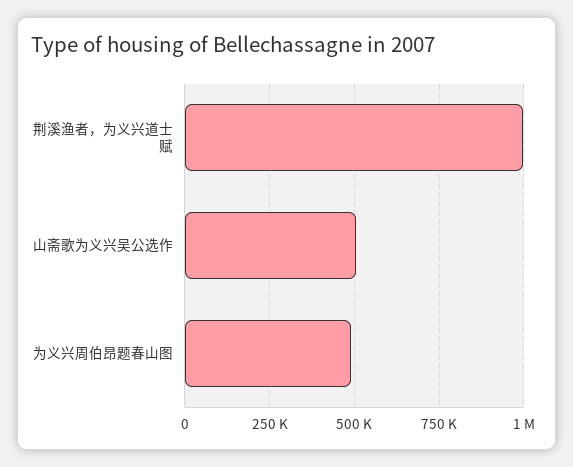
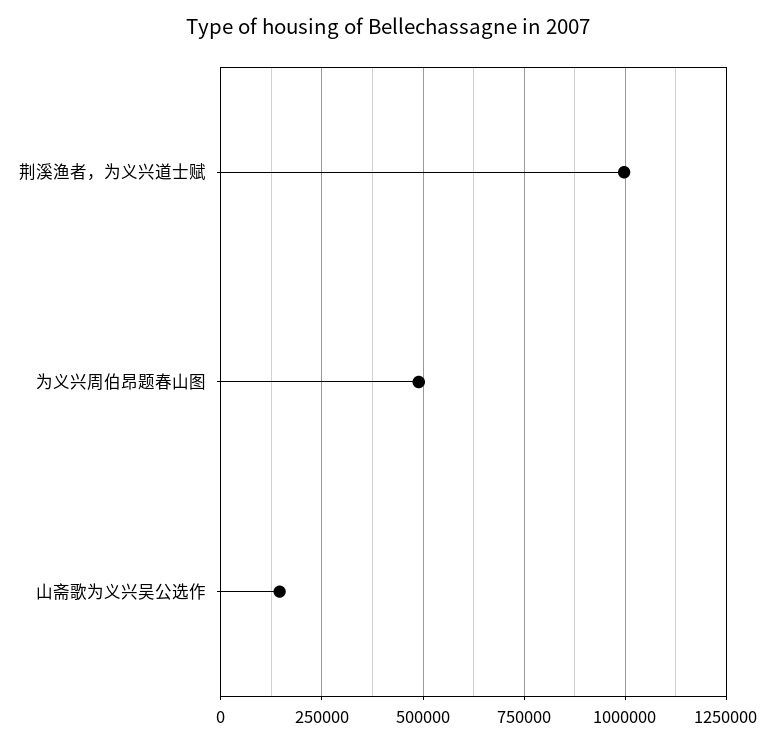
山斋歌为义兴吴公选作: 500000 -> 150000

